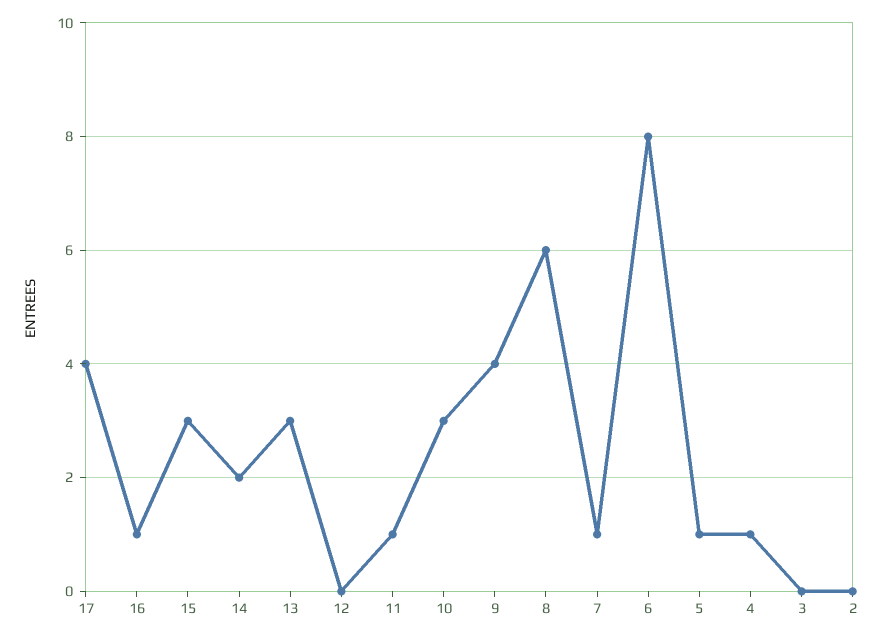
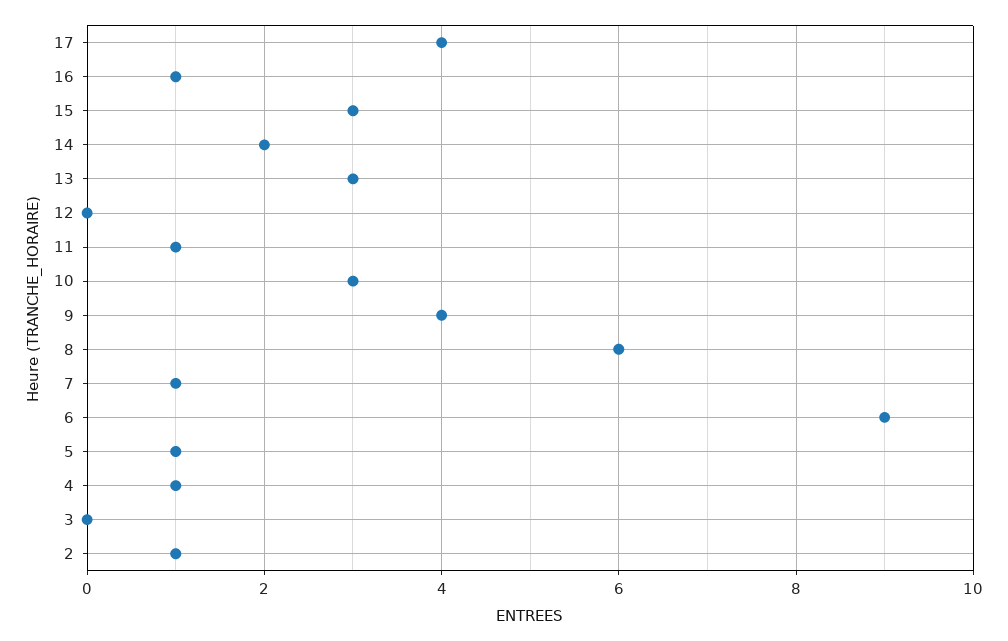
6: 8 -> 9
2: 0 -> 1

